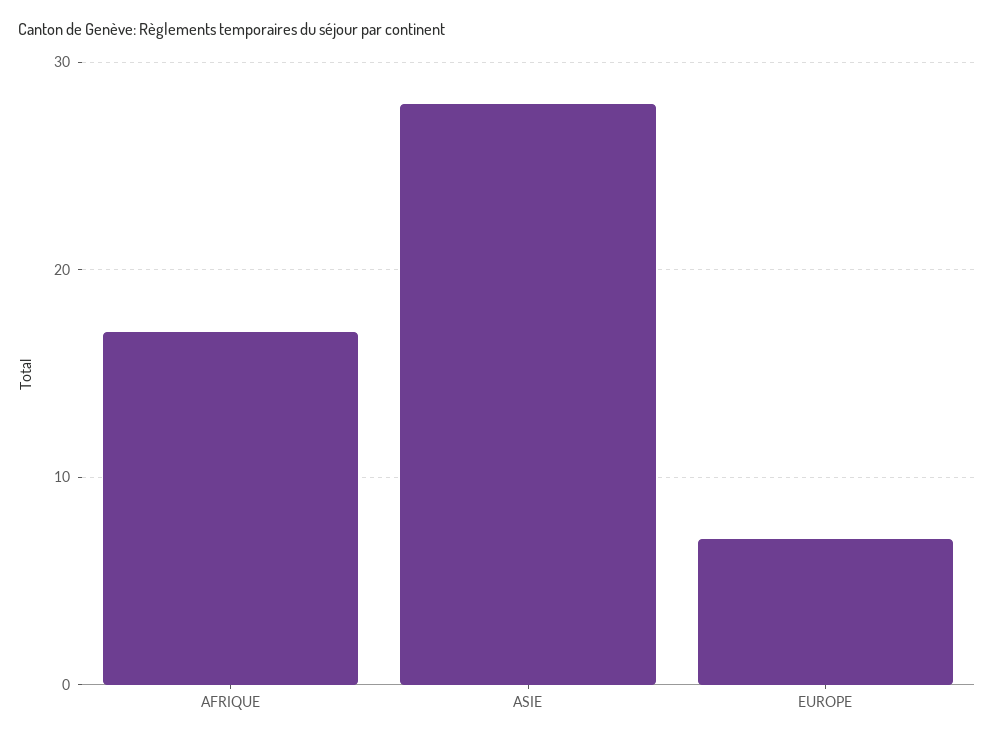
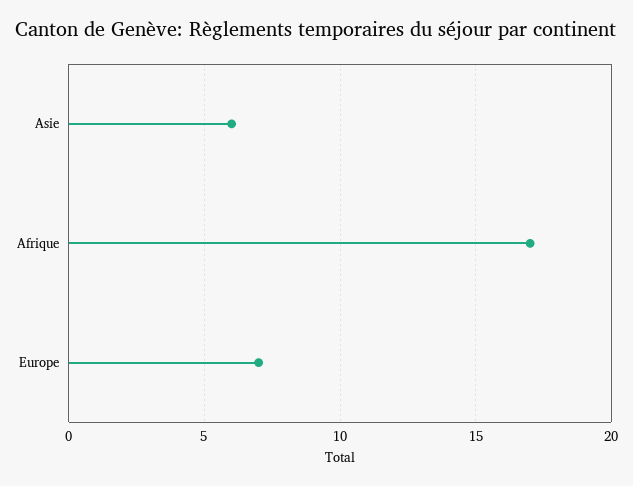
ASIE: 28 -> 6

